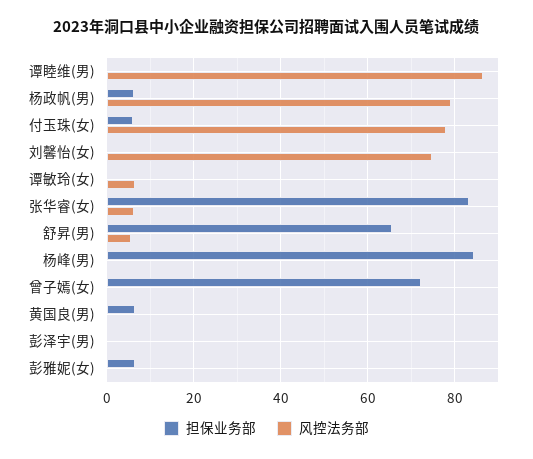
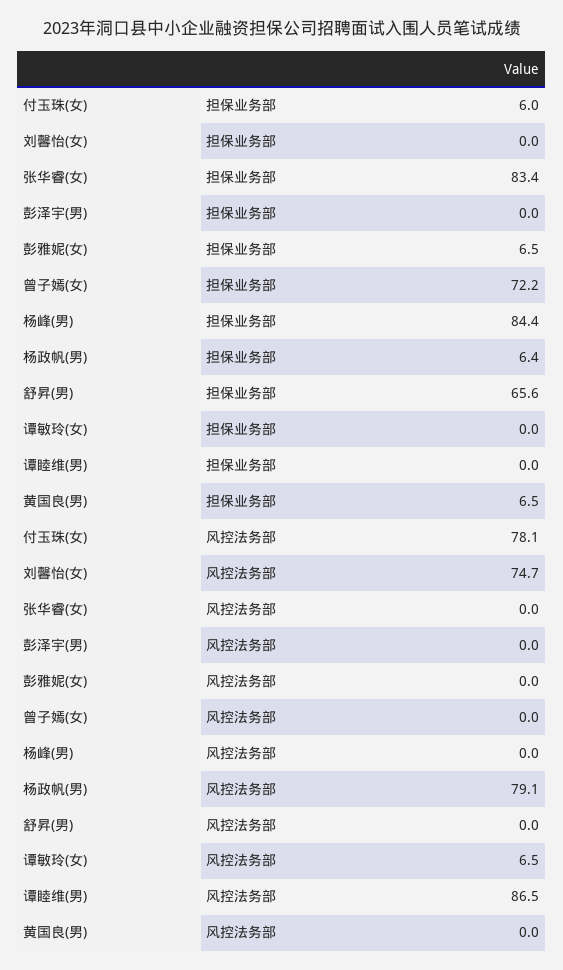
风控法务部, 张华睿(女): 6 -> 0
风控法务部, 舒昇(男): 6 -> 0

